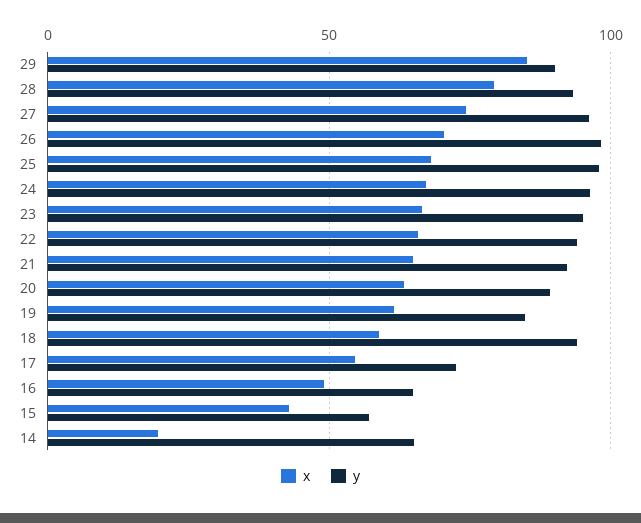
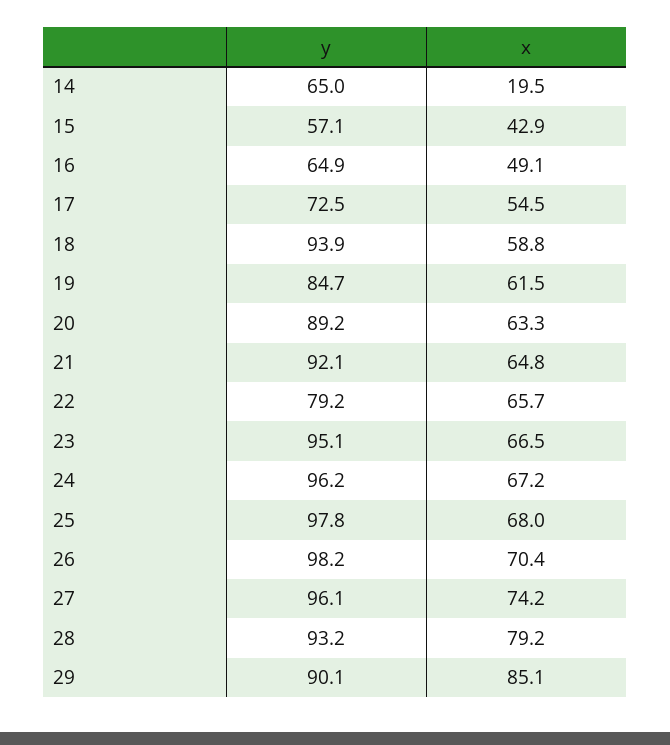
y, 22: 95 -> 79.2

